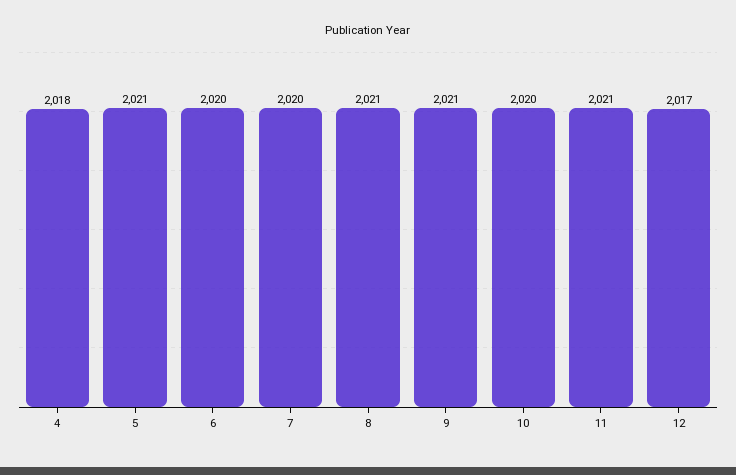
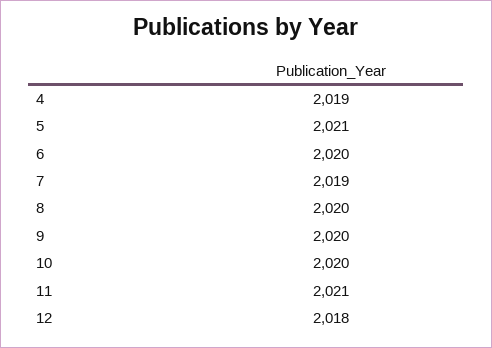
4: 2018 -> 2019
7: 2020 -> 2019
8: 2021 -> 2020
9: 2021 -> 2020
12: 2017 -> 2018

